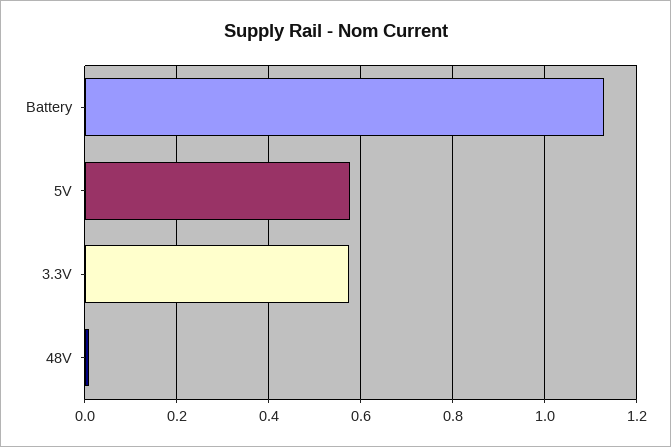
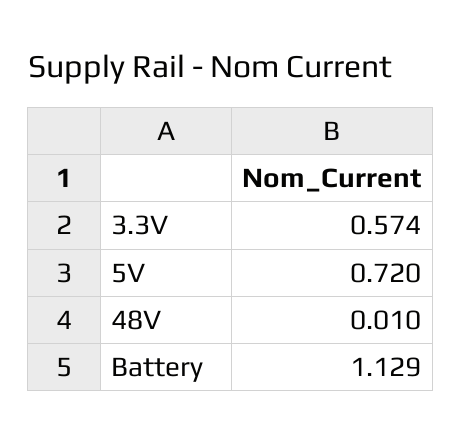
5V: 0.58 -> 0.72

